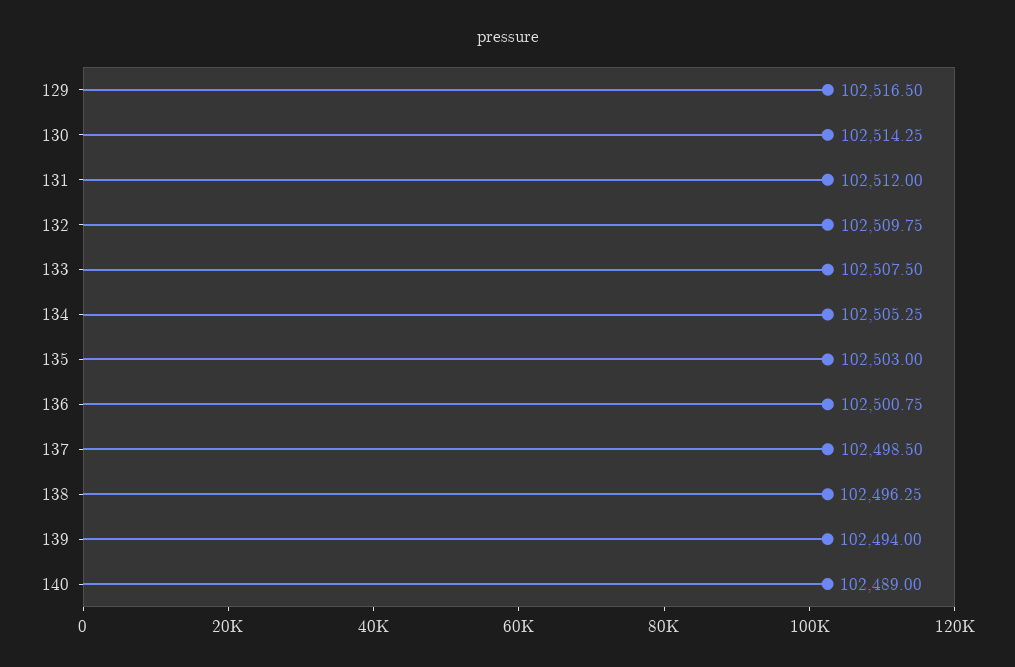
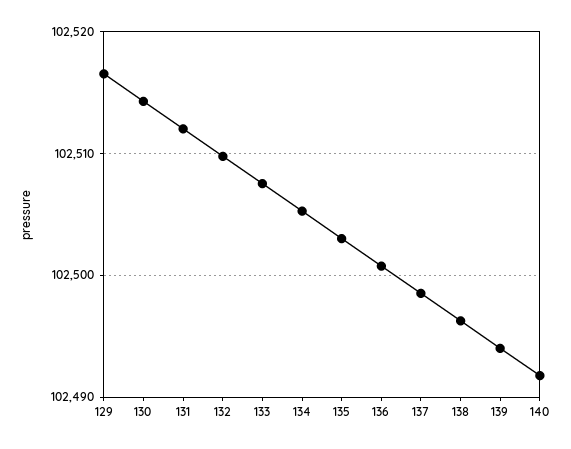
140: 102489 -> 102492

